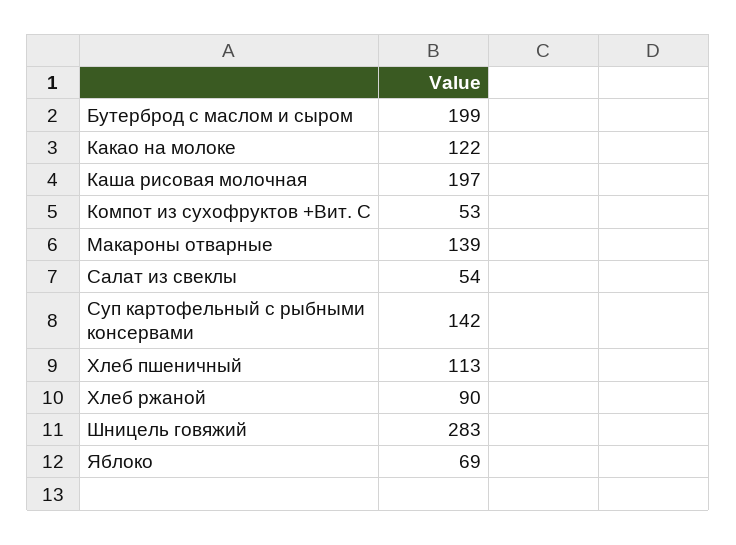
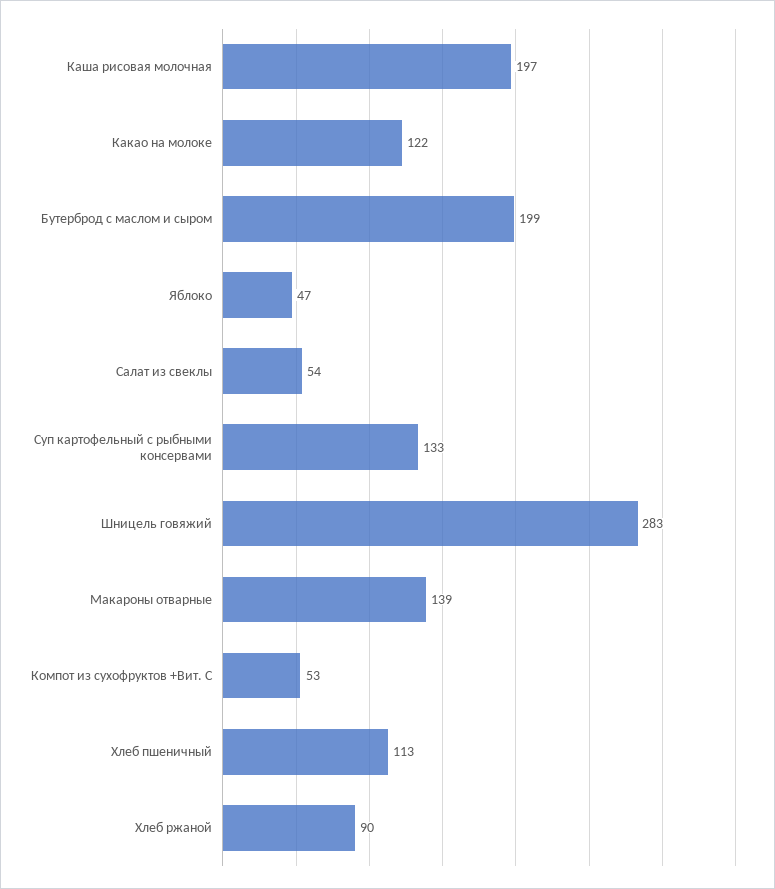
Суп картофельный с рыбными консервами: 142 -> 133
Яблоко: 69 -> 47

